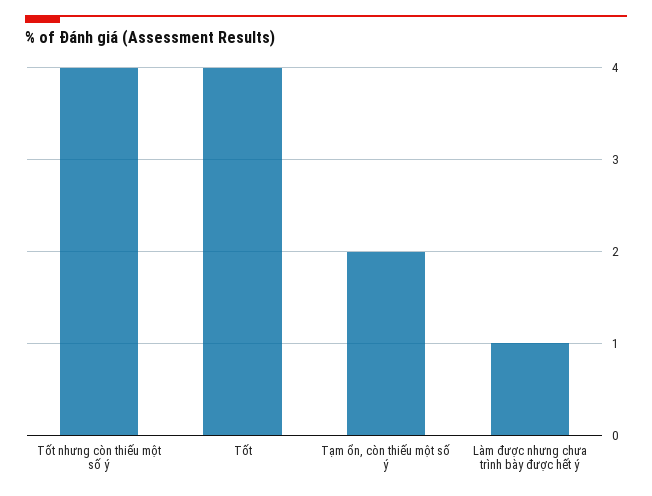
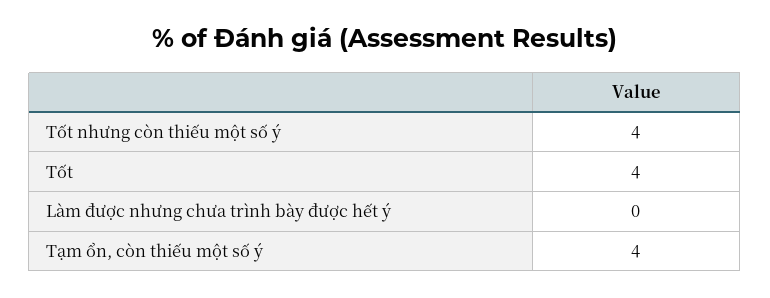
Tạm ổn, còn thiếu một số ý: 2 -> 4
Làm được nhưng chưa trình bày được hết ý: 1 -> 0

